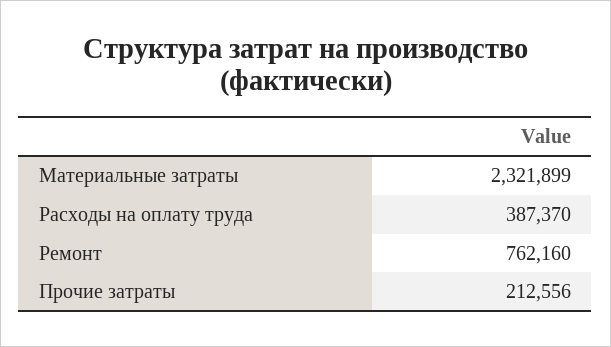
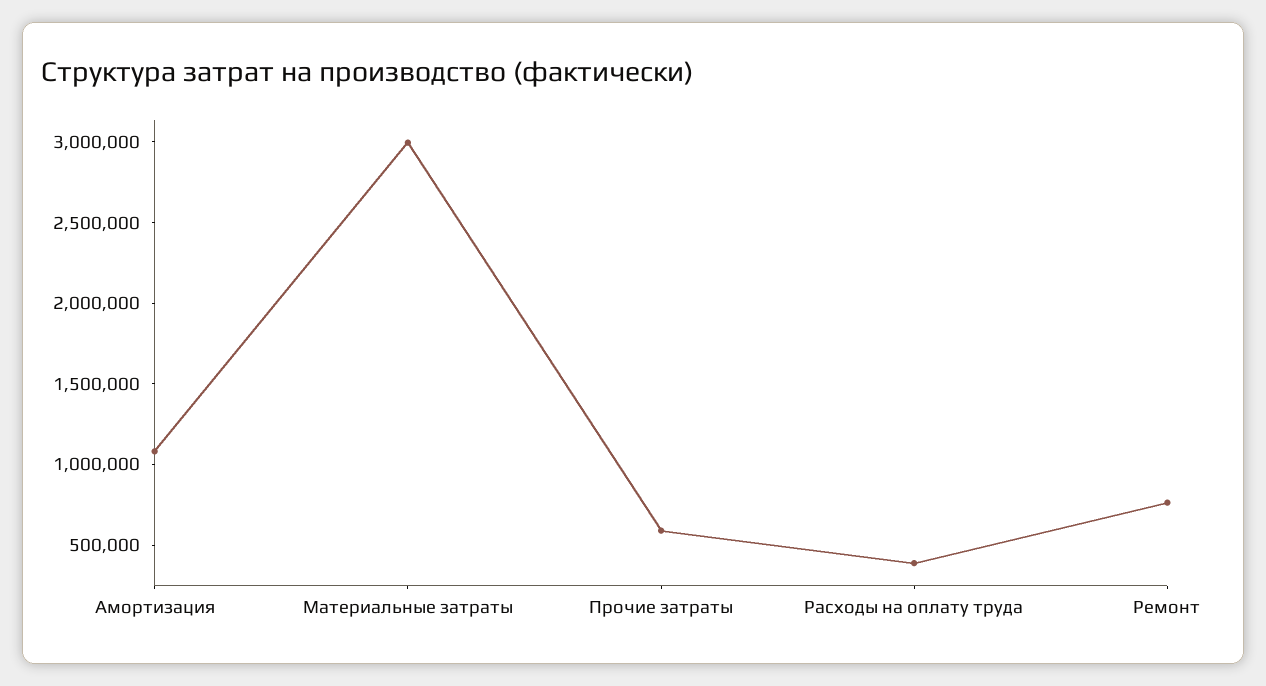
Материальные затраты: 2321899 -> 3000000
Прочие затраты: 212556 -> 600000
Амортизация: none -> 1100000

